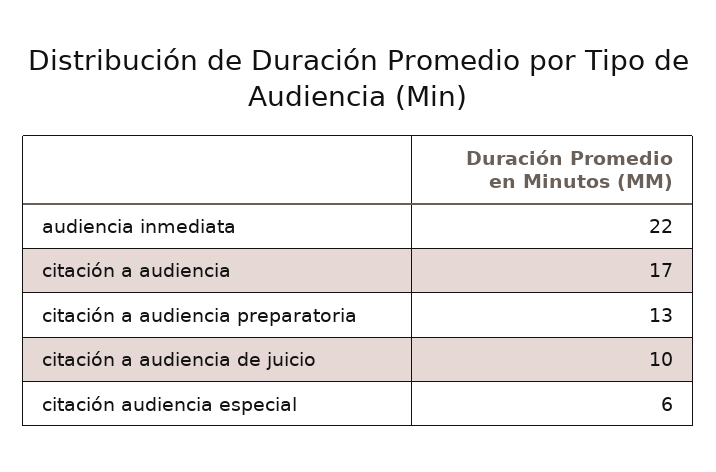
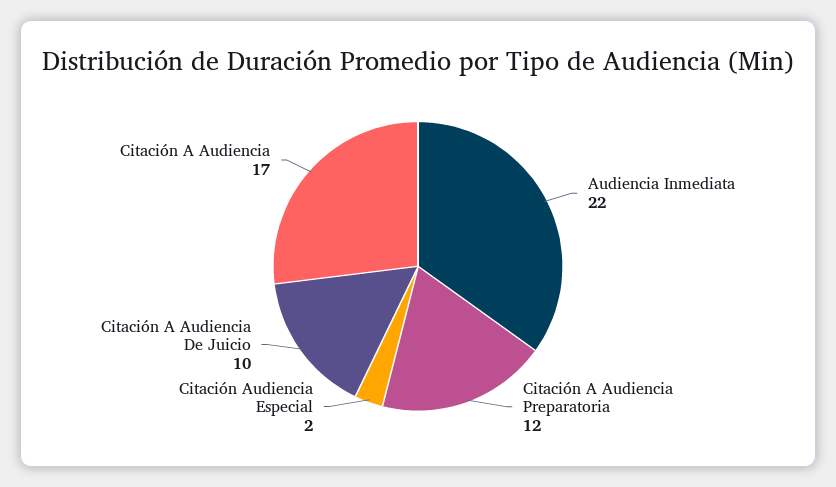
citación a audiencia preparatoria: 13 -> 12
citación audiencia especial: 6 -> 2

